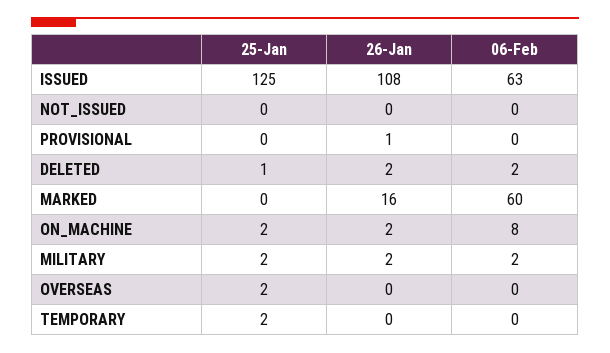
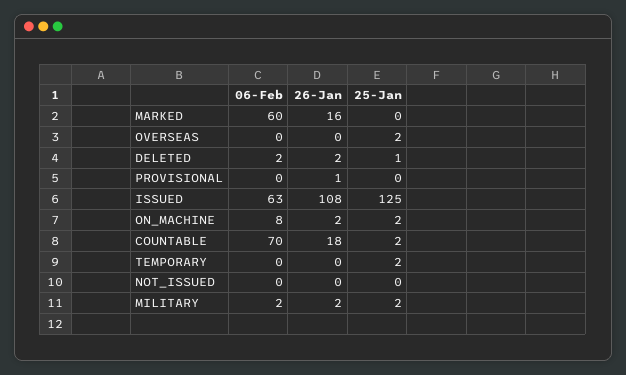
06-Feb, COUNTABLE: none -> 70
26-Jan, COUNTABLE: none -> 18
25-Jan, COUNTABLE: none -> 2

